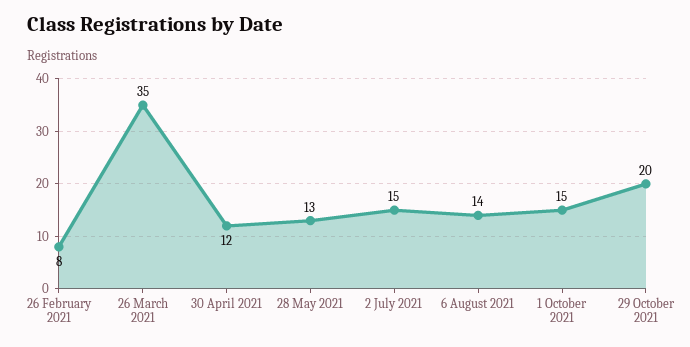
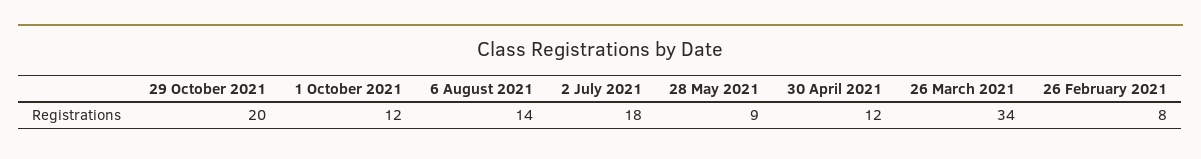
26 March 2021: 35 -> 34
28 May 2021: 13 -> 9
2 July 2021: 15 -> 18
1 October 2021: 15 -> 12

